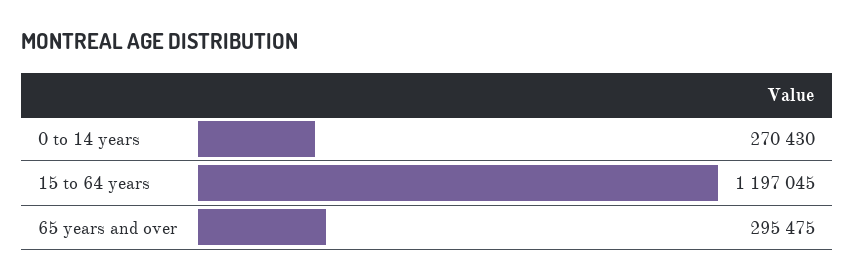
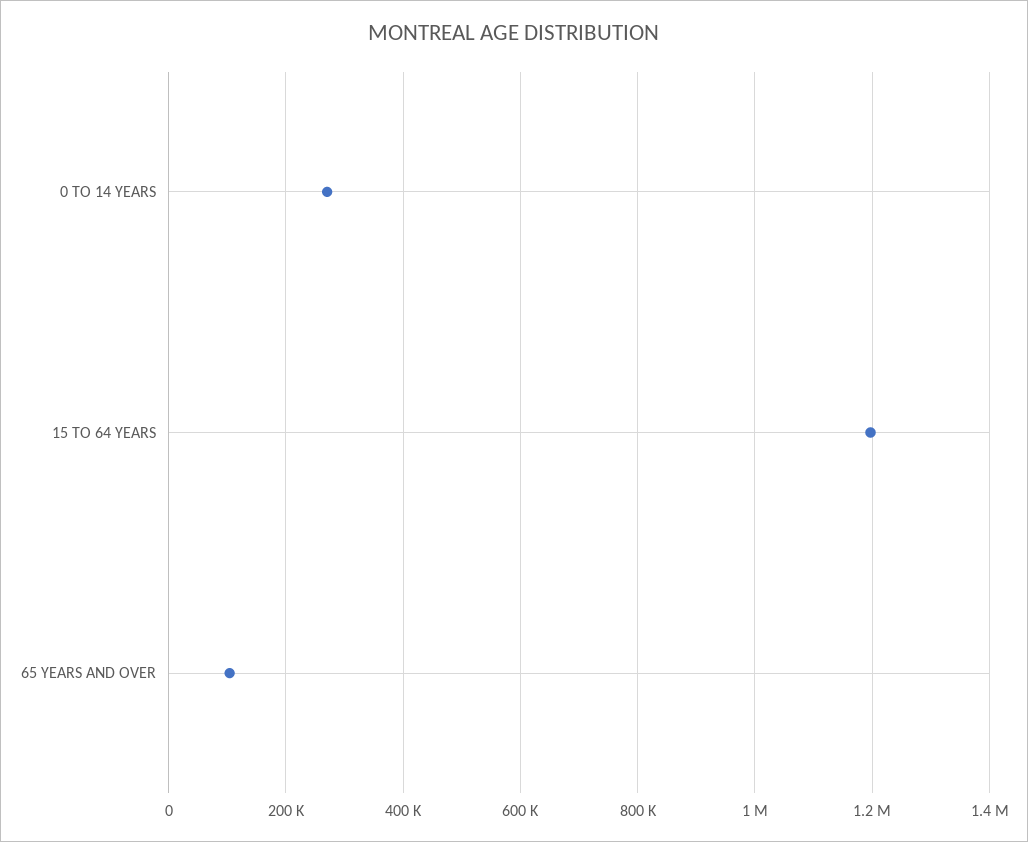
65 years and over: 295475 -> 100000

